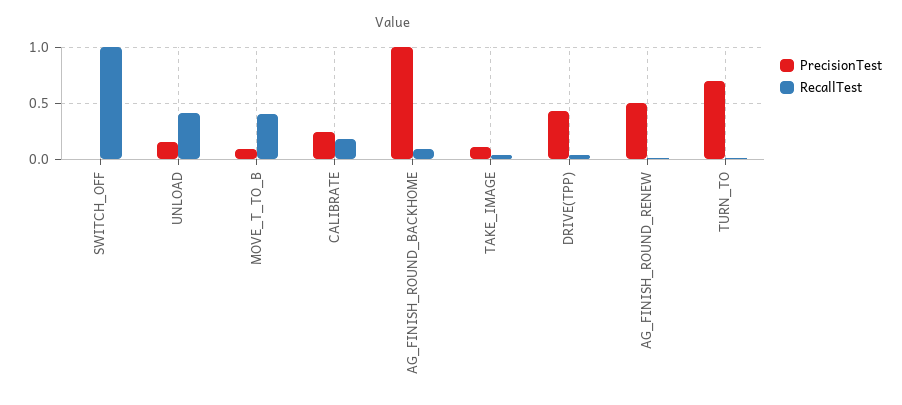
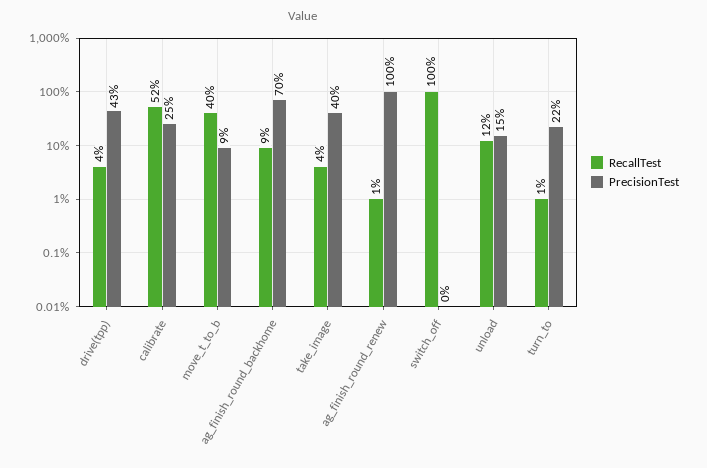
RecallTest, UNLOAD: 0.4 -> 0.12
RecallTest, CALIBRATE: 0.2 -> 0.52
PrecisionTest, AG_FINISH_ROUND_BACKHOME: 1 -> 0.7
PrecisionTest, TAKE_IMAGE: 0.1 -> 0.4
PrecisionTest, AG_FINISH_ROUND_RENEW: 0.5 -> 1
PrecisionTest, TURN_TO: 0.7 -> 0.22

